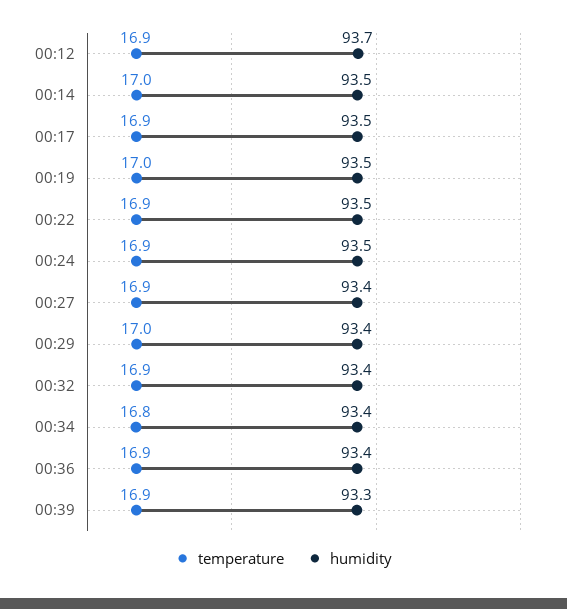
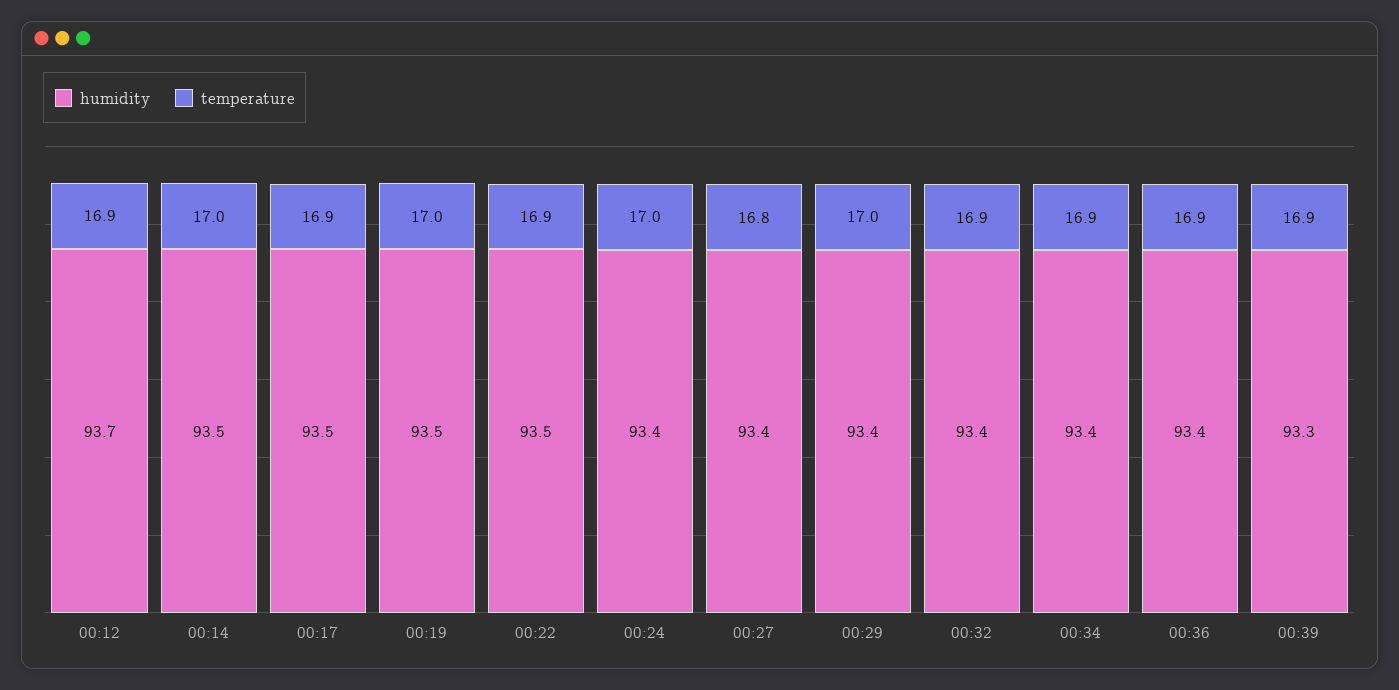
temperature, 00:24: 16.9 -> 17
humidity, 00:24: 93.5 -> 93.4
temperature, 00:27: 16.9 -> 16.8
temperature, 00:34: 16.8 -> 16.9

